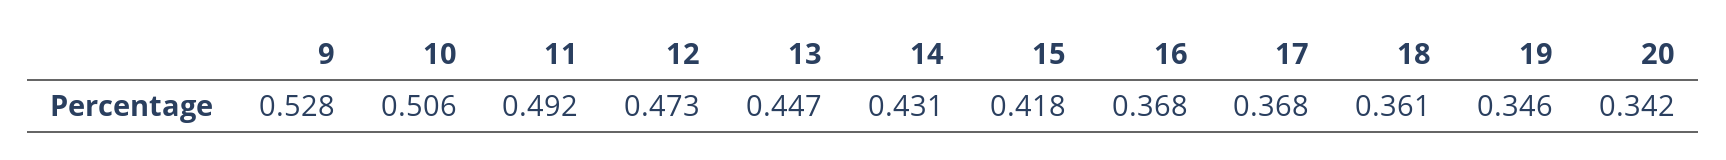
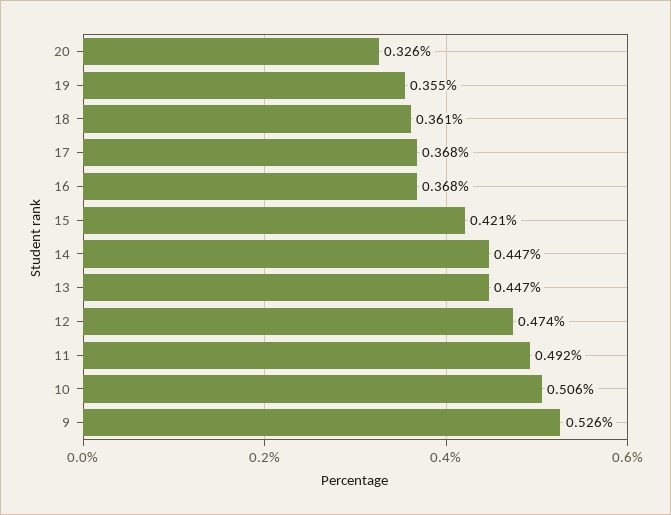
9: 0.528 -> 0.526
12: 0.473 -> 0.474
14: 0.431 -> 0.447
15: 0.418 -> 0.421
19: 0.346 -> 0.355
20: 0.342 -> 0.326

